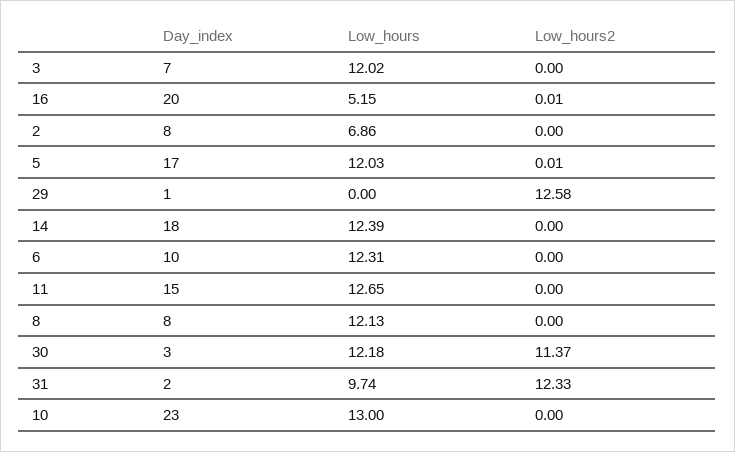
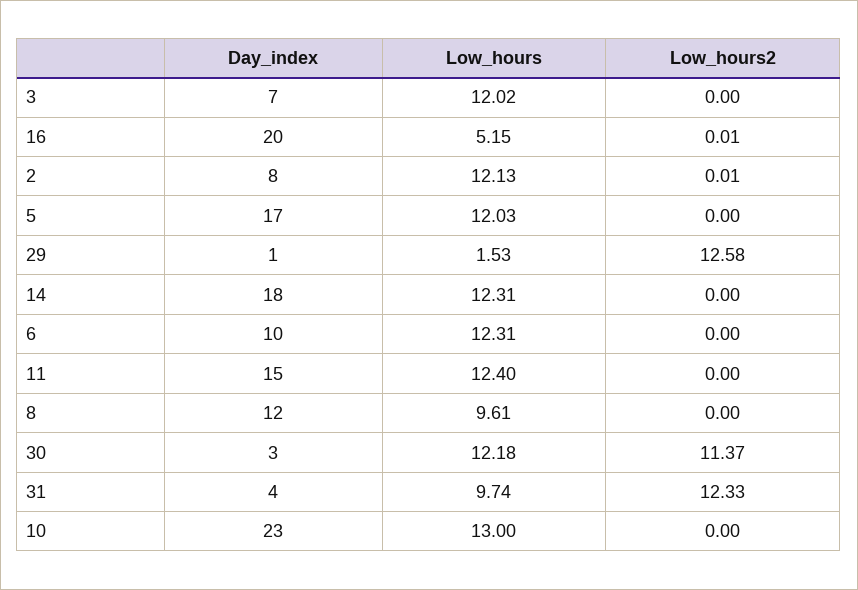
Low_hours, 2: 6.86 -> 12.13
Low_hours2, 2: 0 -> 0.01
Low_hours2, 5: 0.01 -> 0
Low_hours, 29: 0 -> 1.53
Low_hours, 14: 12.39 -> 12.31
Low_hours, 11: 12.65 -> 12.4
Day_index, 8: 8 -> 12
Low_hours, 8: 12.13 -> 9.61
Day_index, 31: 2 -> 4

